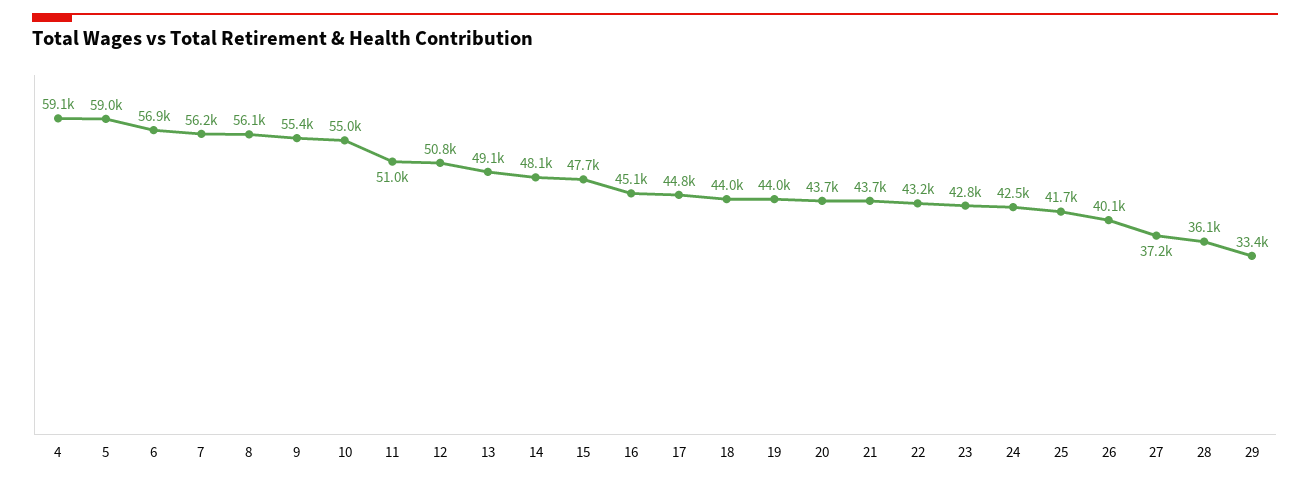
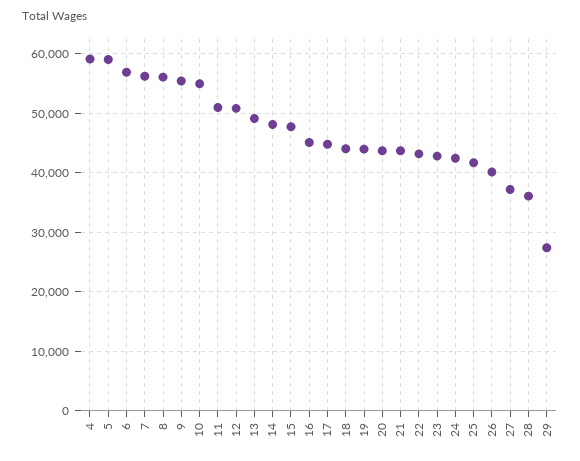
29: 33400 -> 28000

